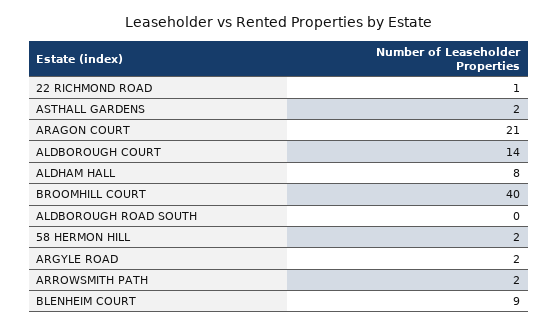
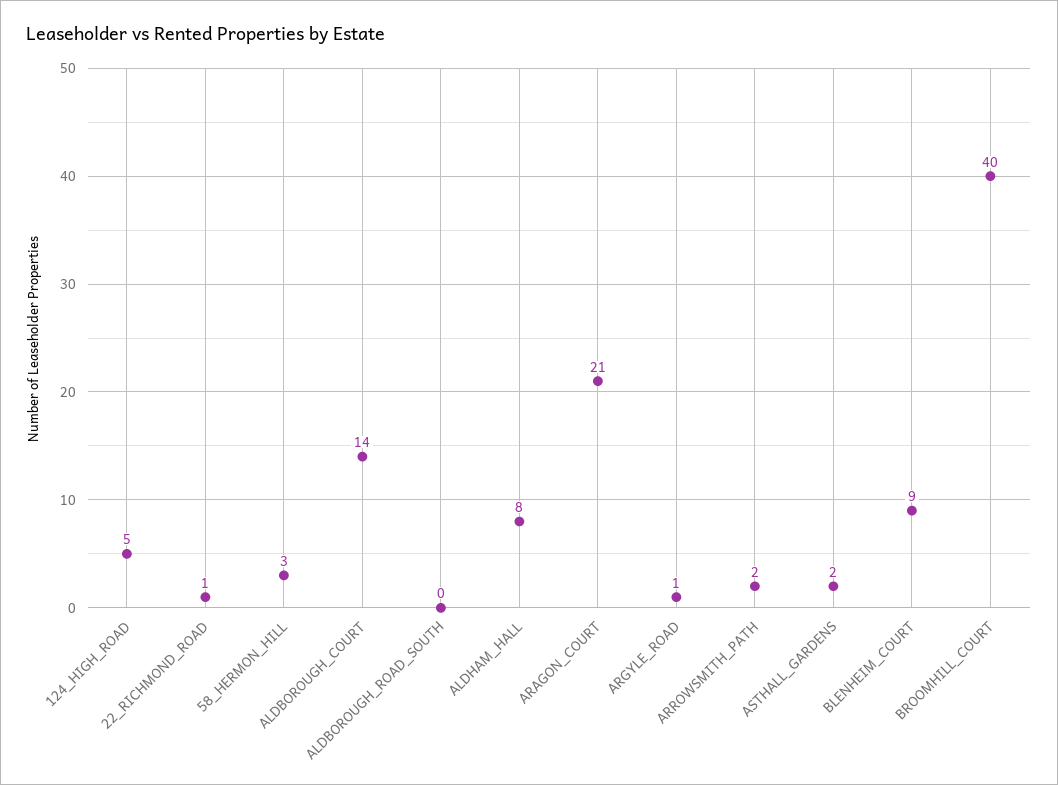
58 HERMON HILL: 2 -> 3
ARGYLE ROAD: 2 -> 1
124_HIGH_ROAD: none -> 5

